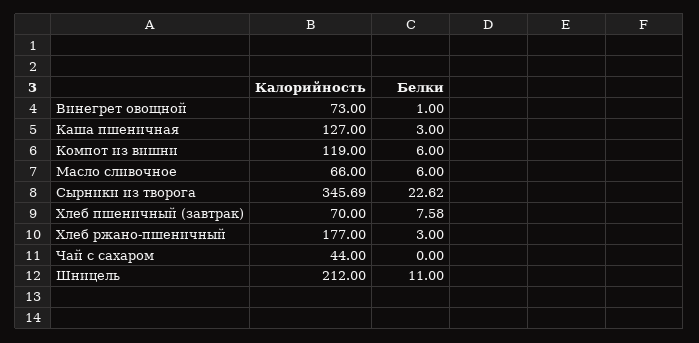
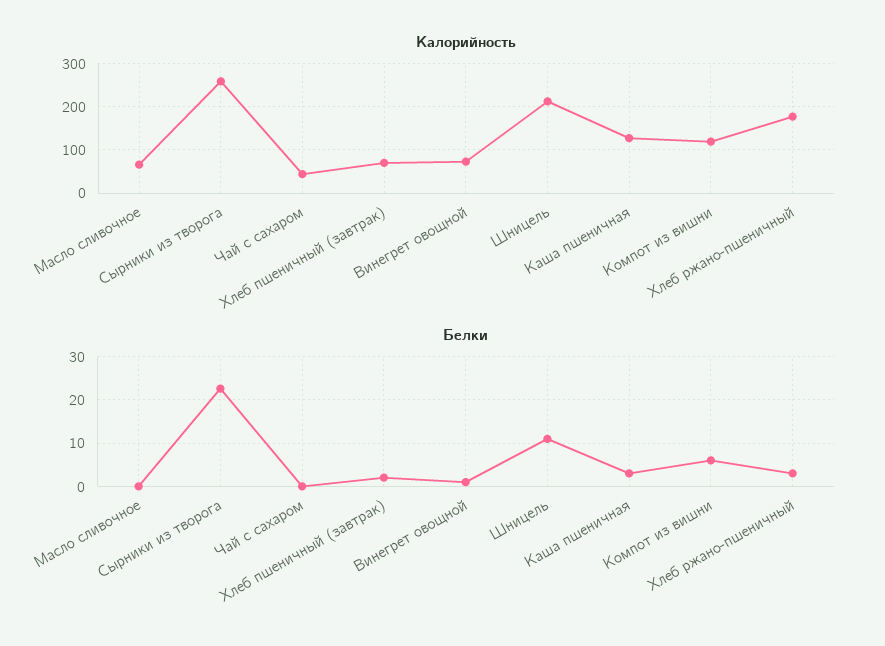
Белки, Масло сливочное: 6 -> 0
Калорийность, Сырники из творога: 345.69 -> 260
Белки, Хлеб пшеничный (завтрак): 7.58 -> 2

